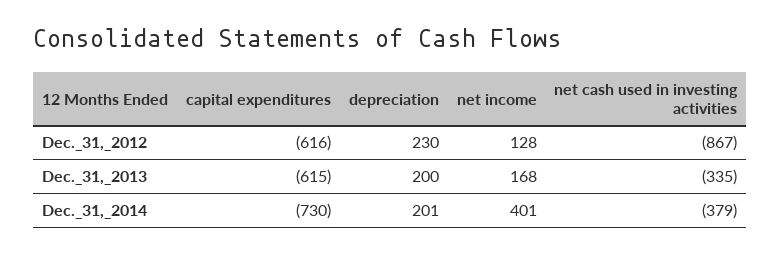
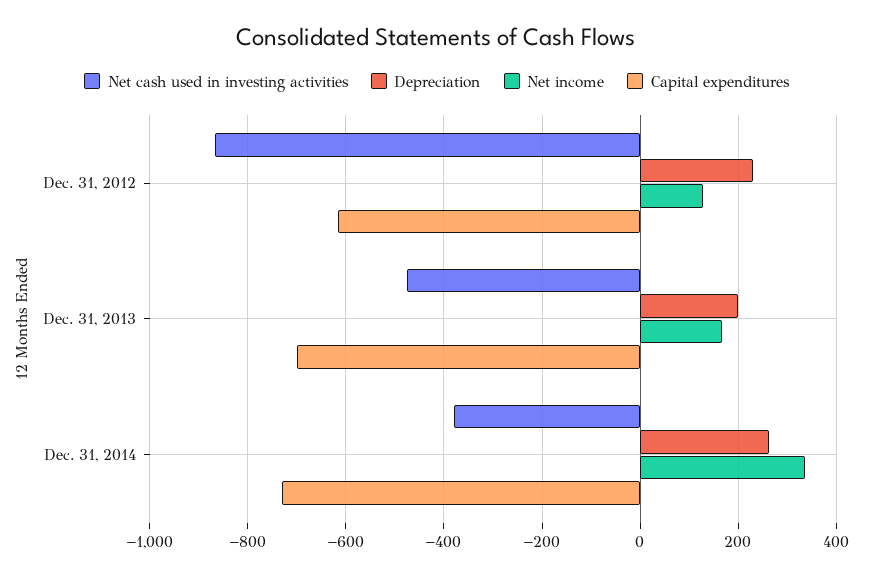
capital expenditures, Dec._31,_2013: -615 -> -700
net cash used in investing activities, Dec._31,_2013: -335 -> -480
depreciation, Dec._31,_2014: 201 -> 260
net income, Dec._31,_2014: 401 -> 340

